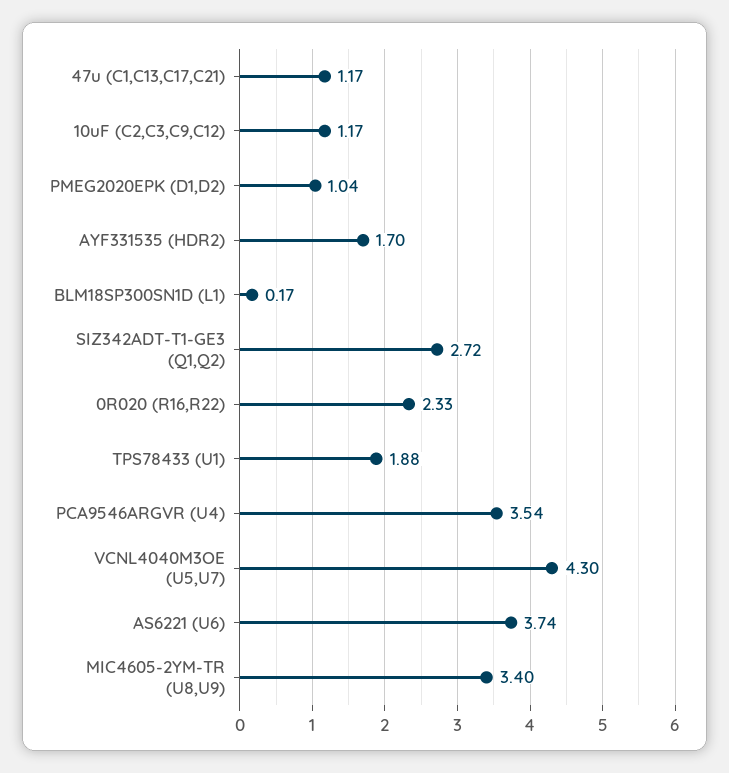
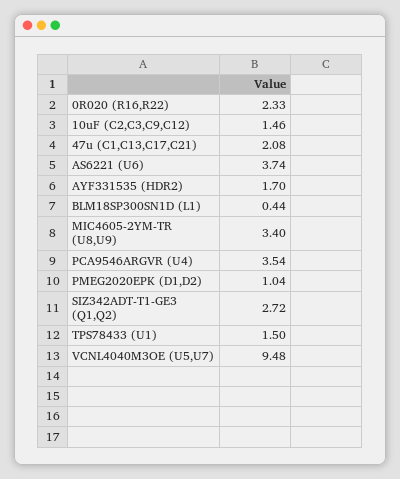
47u (C1,C13,C17,C21): 1.17 -> 2.08
10uF (C2,C3,C9,C12): 1.17 -> 1.46
BLM18SP300SN1D (L1): 0.17 -> 0.44
TPS78433 (U1): 1.88 -> 1.5
VCNL4040M3OE (U5,U7): 4.3 -> 9.48

